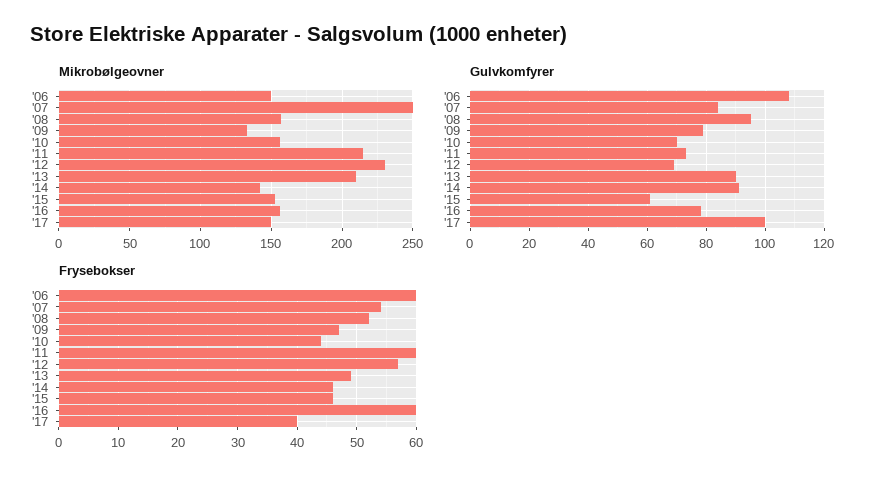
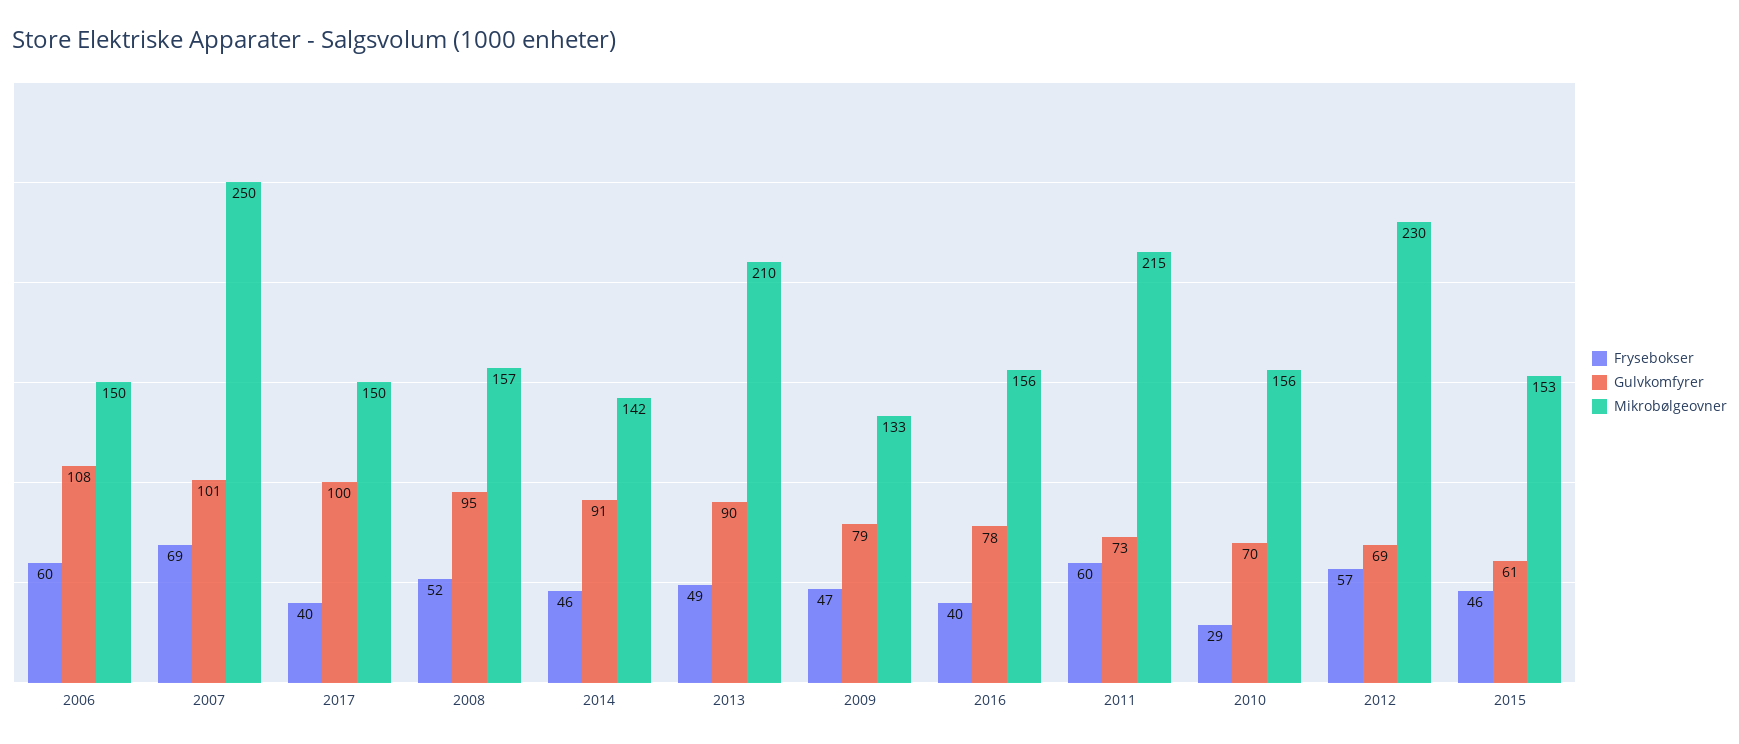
Gulvkomfyrer, '07: 85 -> 101
Frysebokser, '07: 55 -> 69
Frysebokser, '10: 45 -> 29
Frysebokser, '16: 60 -> 40

